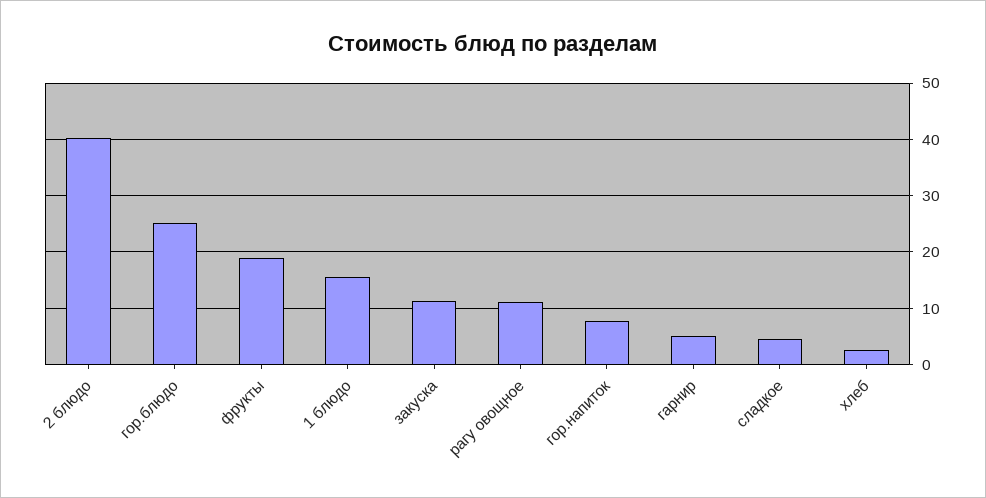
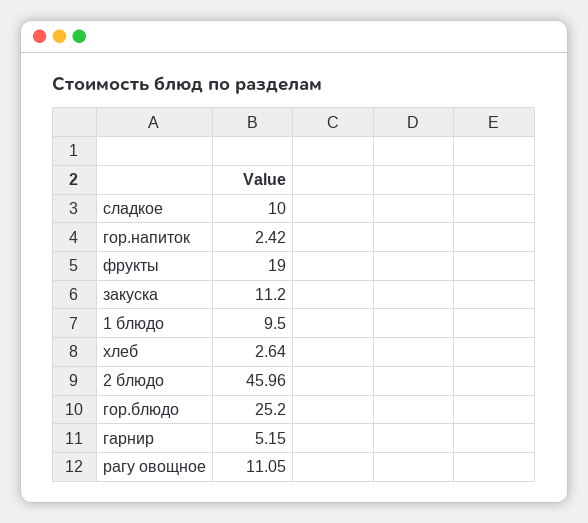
2 блюдо: 40 -> 45.96
1 блюдо: 16 -> 9.5
гор.напиток: 8 -> 2.42
сладкое: 4 -> 10

